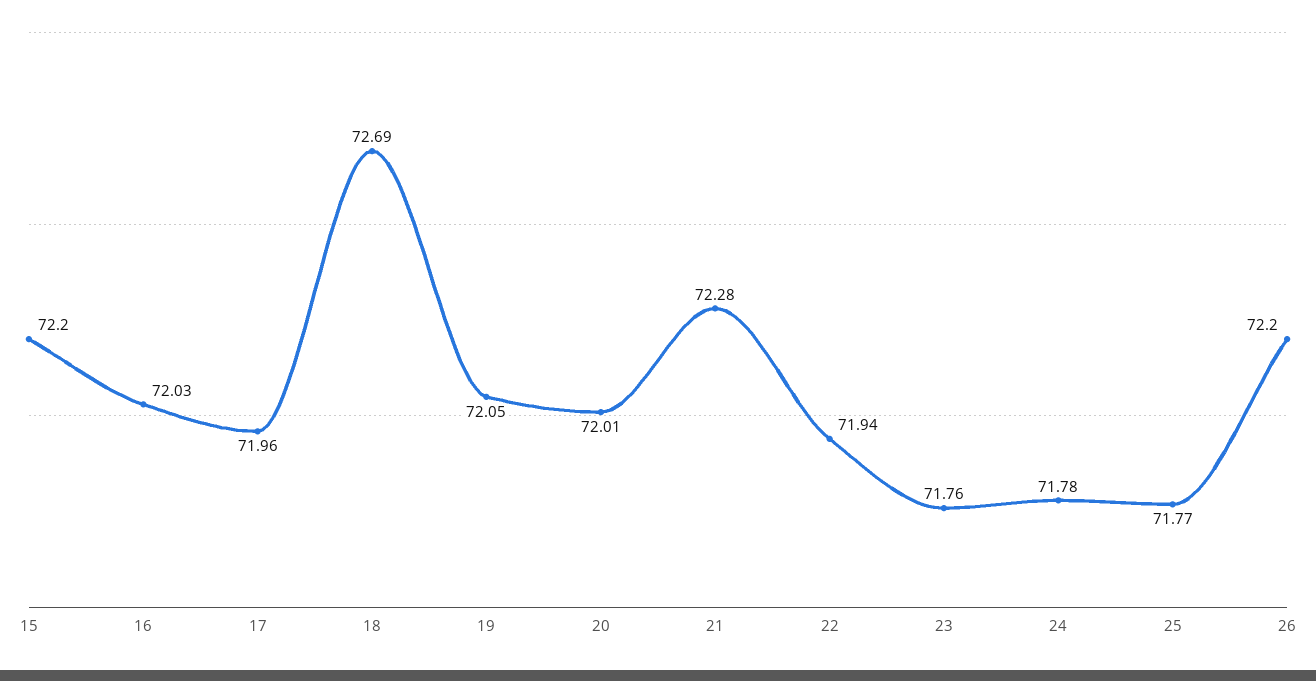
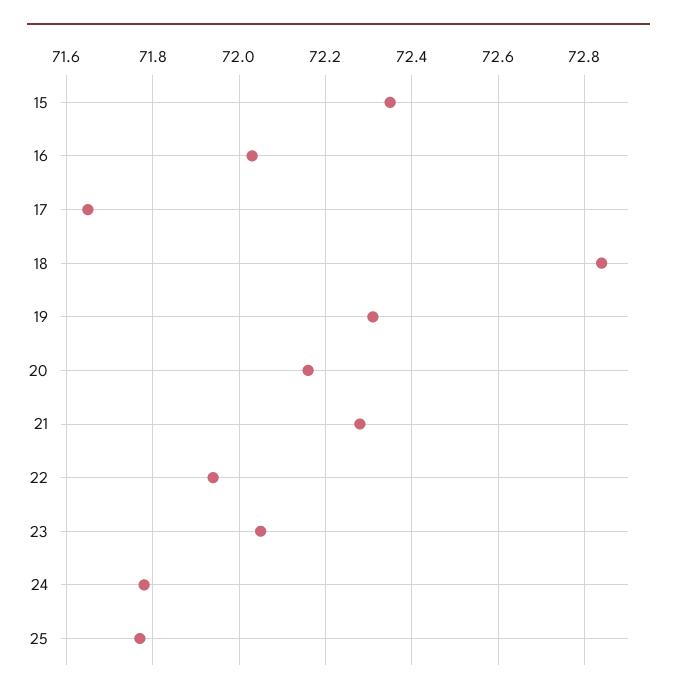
15: 72.2 -> 72.35
17: 71.96 -> 71.65
18: 72.69 -> 72.85
19: 72.05 -> 72.3
20: 72.01 -> 72.15
23: 71.76 -> 72.05
26: 72.2 -> none

